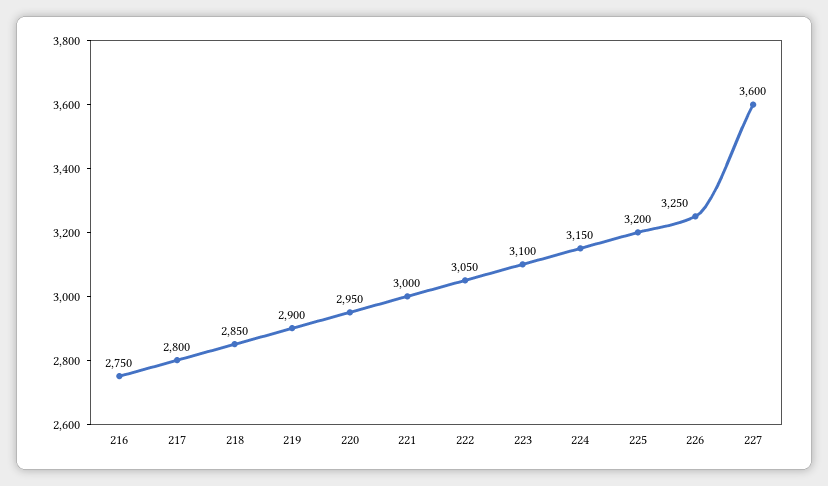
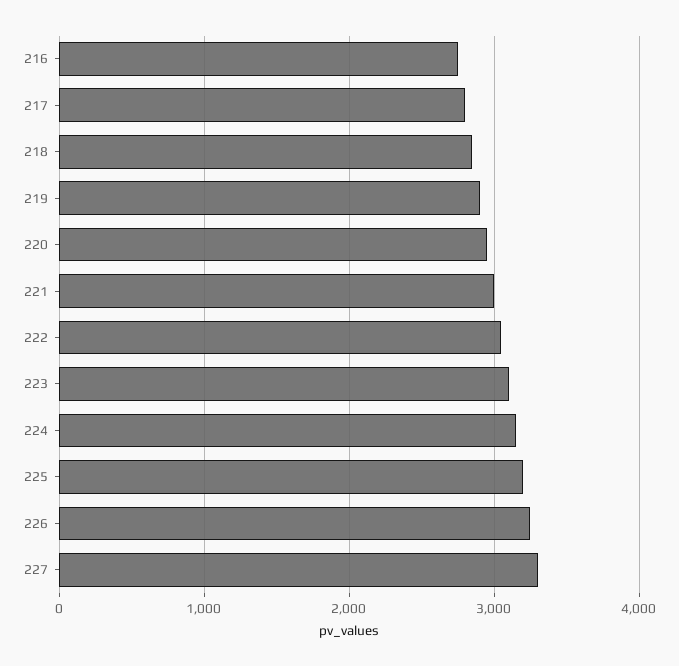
227: 3600 -> 3300

